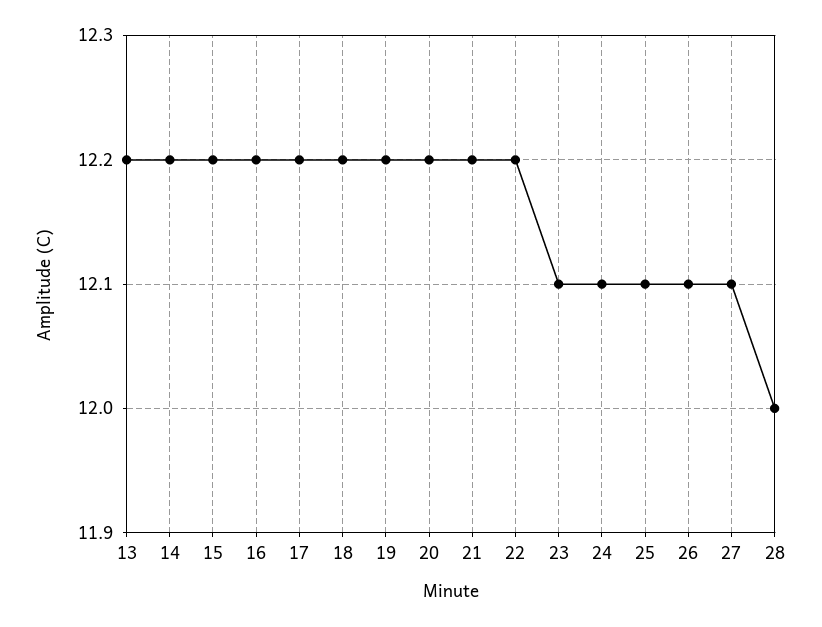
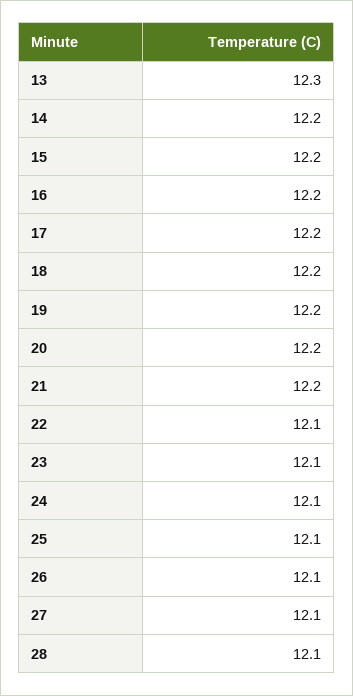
13: 12.2 -> 12.3
22: 12.2 -> 12.1
28: 12 -> 12.1

